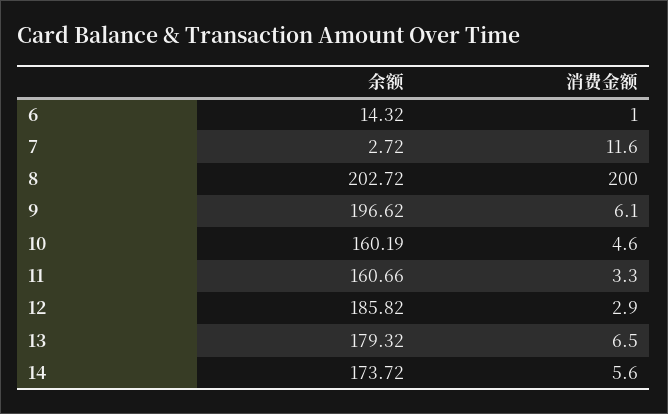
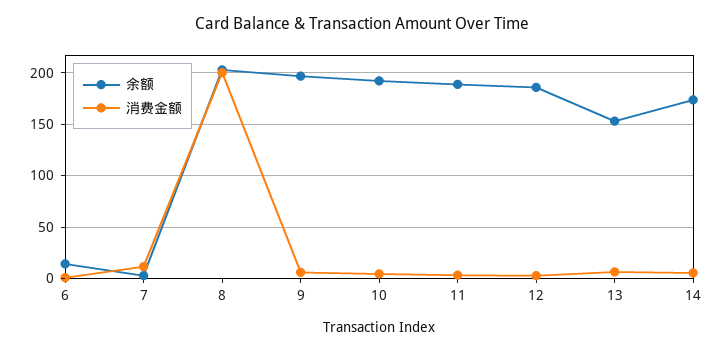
余额, 10: 160.19 -> 190
余额, 11: 160.66 -> 190
余额, 13: 179.32 -> 150

